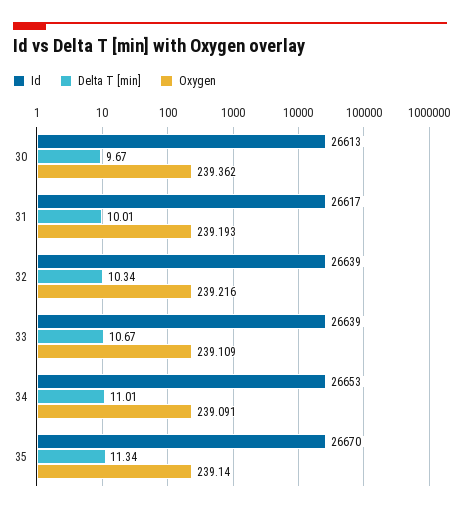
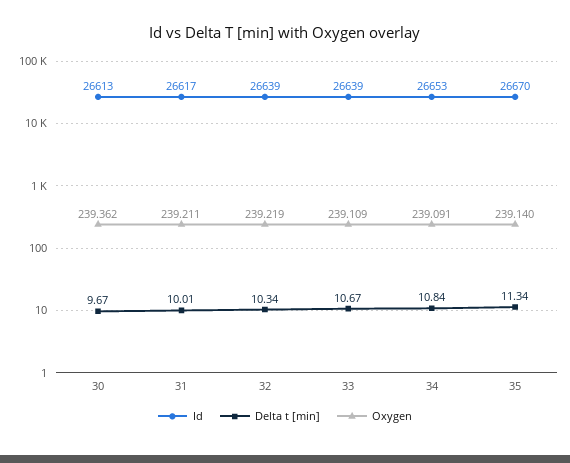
Oxygen, 31: 239.193 -> 239.211
Oxygen, 32: 239.216 -> 239.219
Delta T [min], 34: 11.01 -> 10.84

